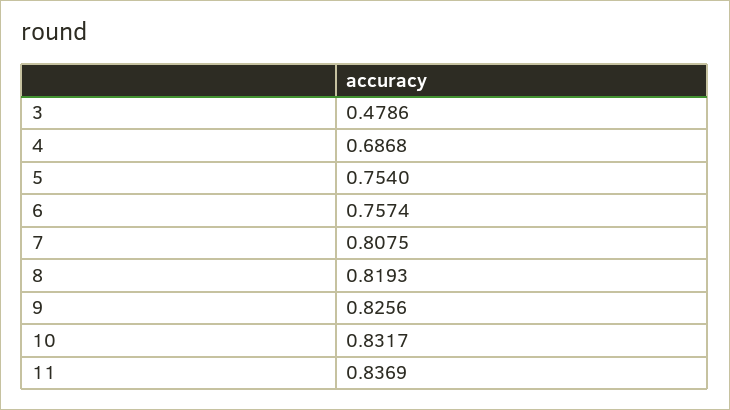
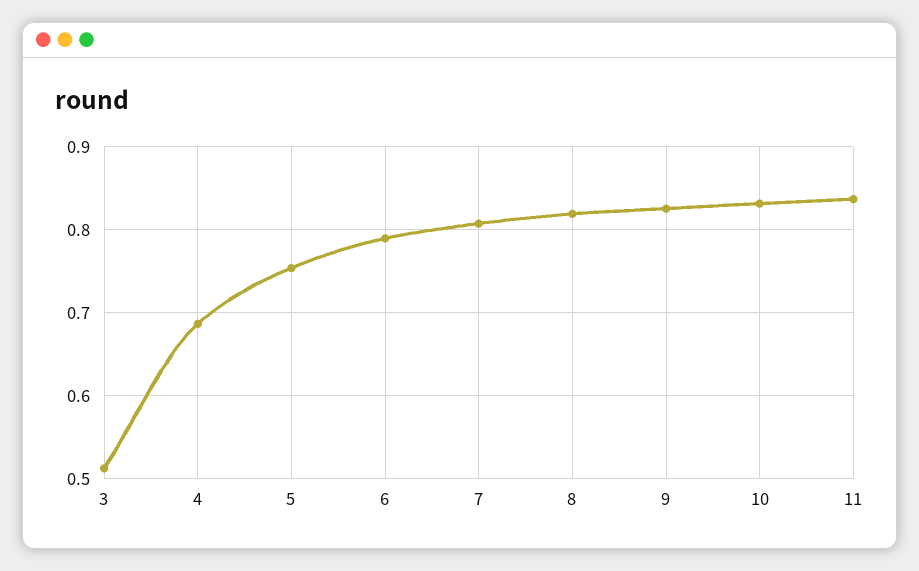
3: 0.4786 -> 0.51
6: 0.7574 -> 0.79

